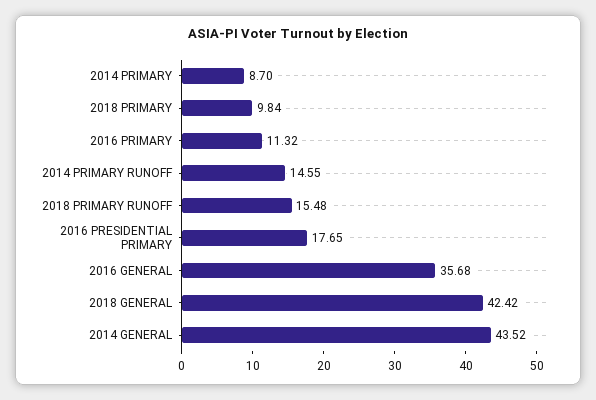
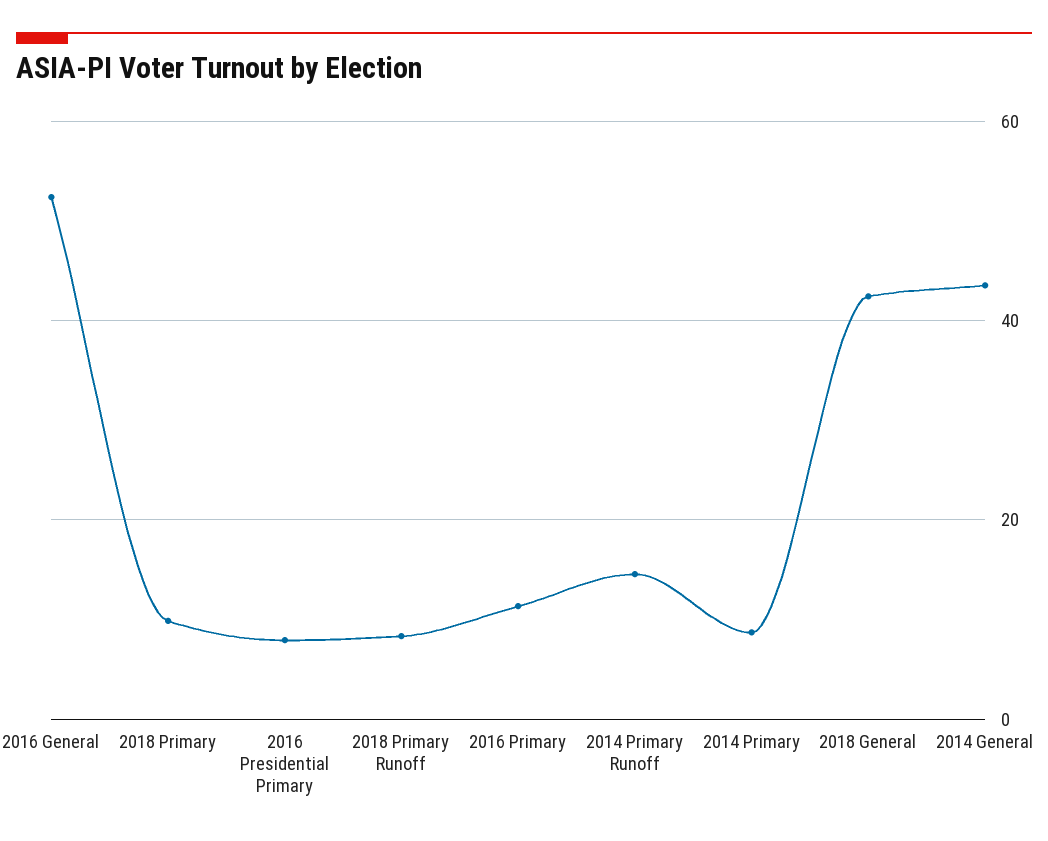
2018 PRIMARY RUNOFF: 15.48 -> 8
2016 PRESIDENTIAL PRIMARY: 17.65 -> 8
2016 GENERAL: 35.68 -> 52

